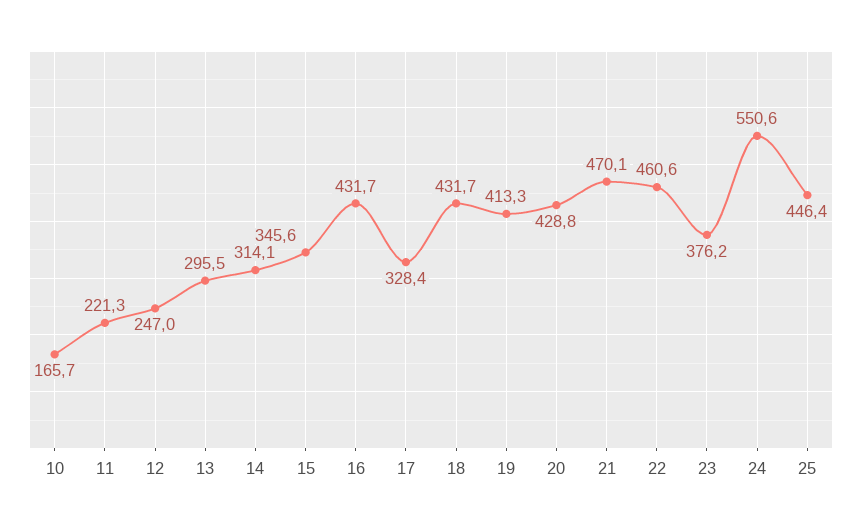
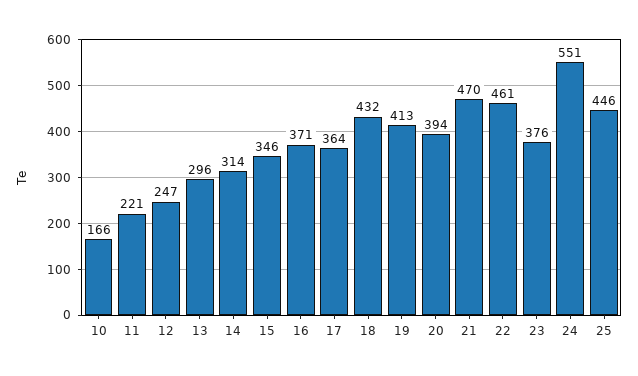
16: 431.7 -> 371
17: 328.4 -> 364
20: 428.8 -> 394

